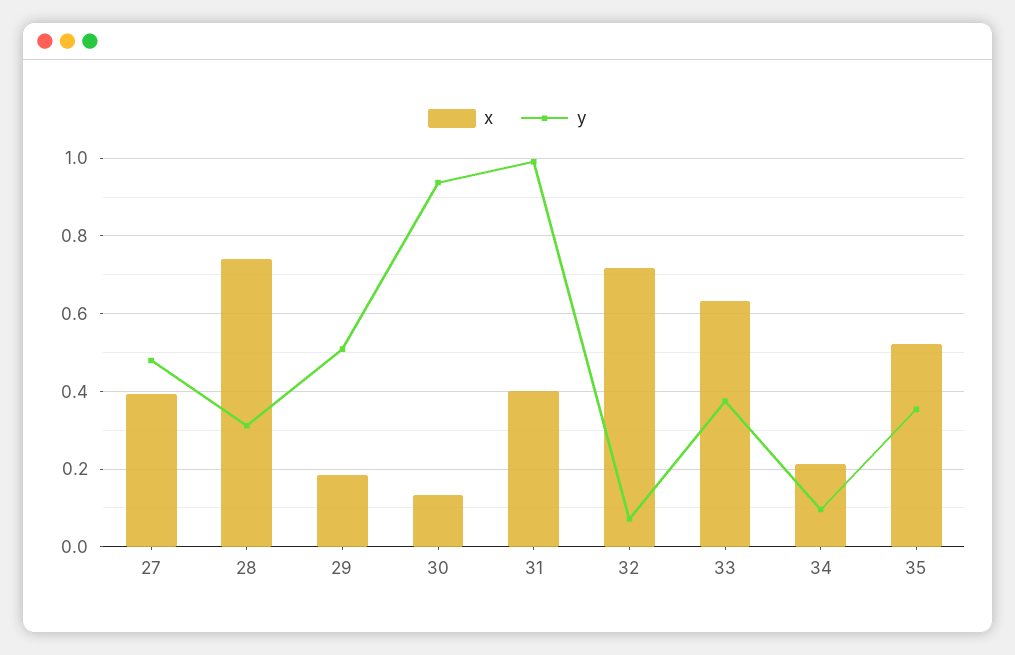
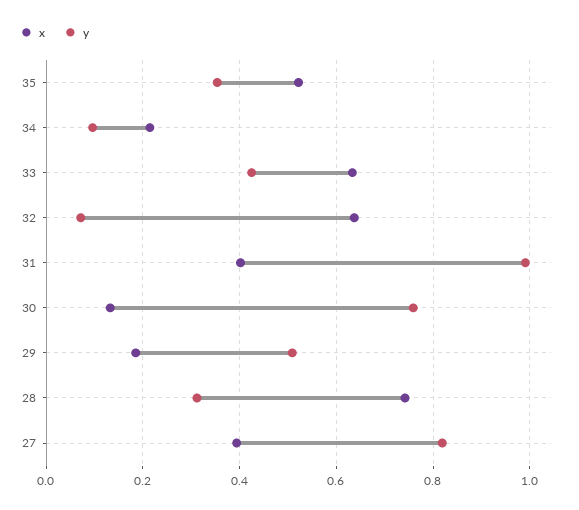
y, 27: 0.48 -> 0.82
y, 30: 0.94 -> 0.76
x, 32: 0.72 -> 0.64
y, 33: 0.38 -> 0.42

